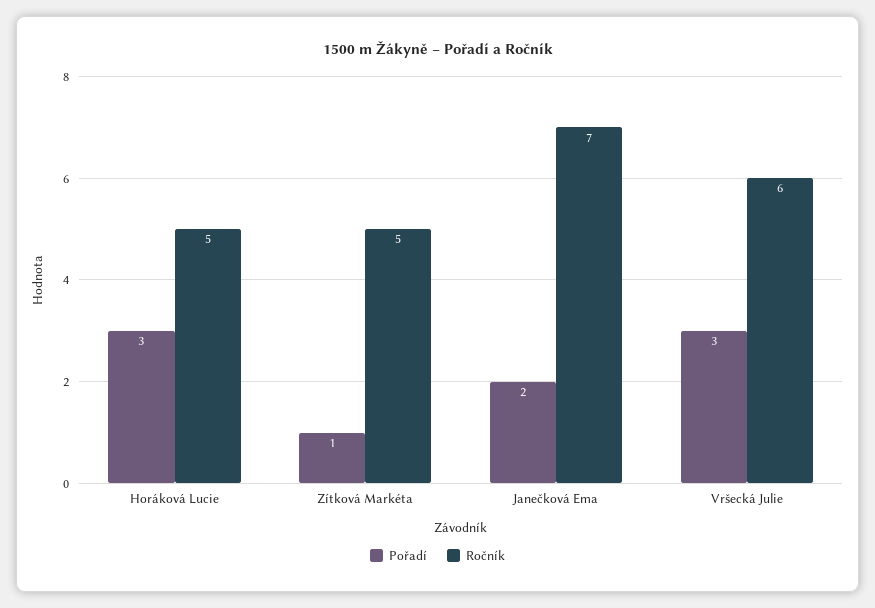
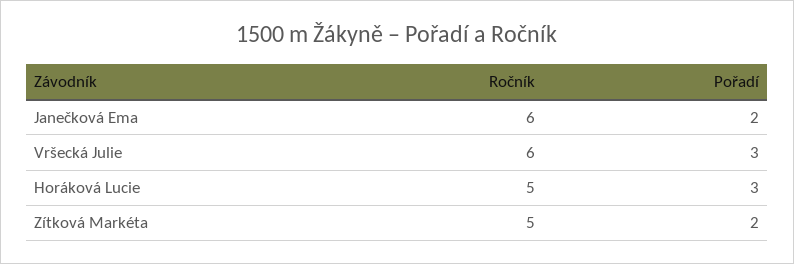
Pořadí, Zítková Markéta: 1 -> 2
Ročník, Janečková Ema: 7 -> 6

